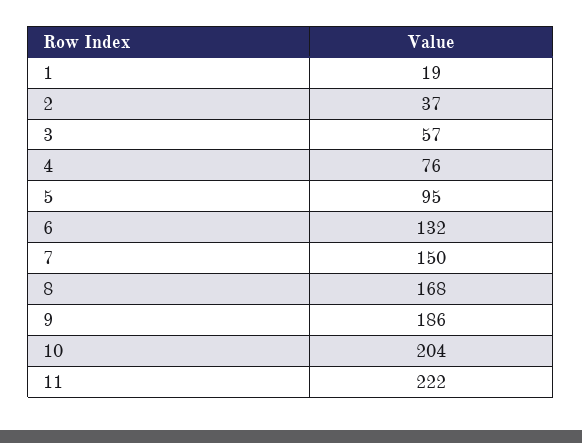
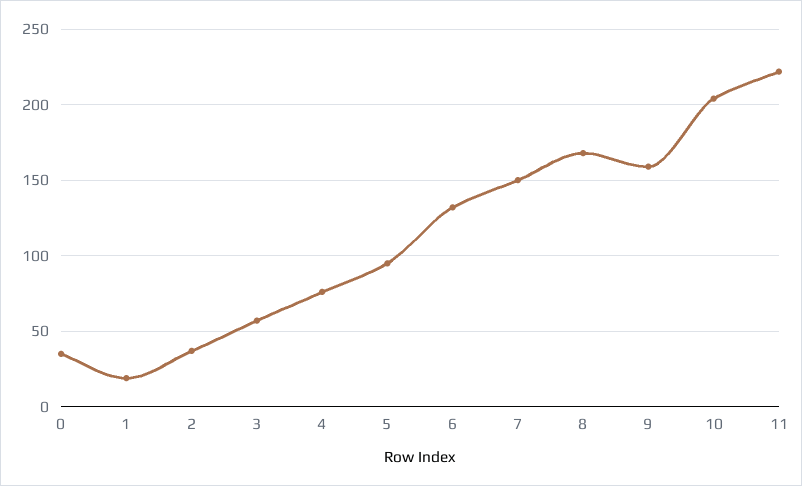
9: 186 -> 160
0: none -> 35

